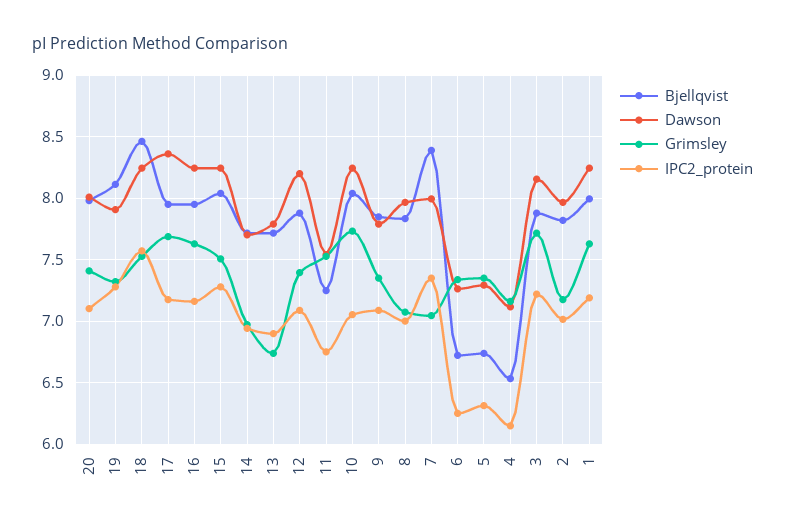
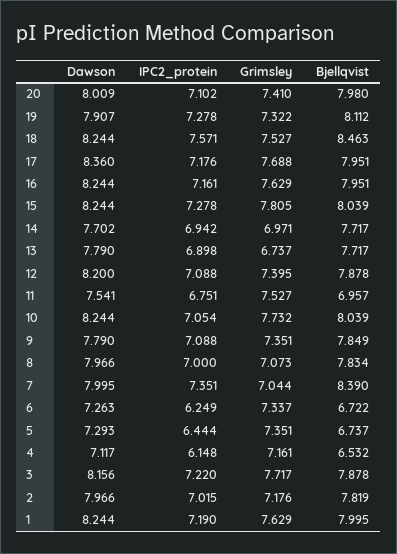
Grimsley, 15: 7.5 -> 7.805
Bjellqvist, 11: 7.25 -> 6.957
IPC2_protein, 5: 6.3 -> 6.444

